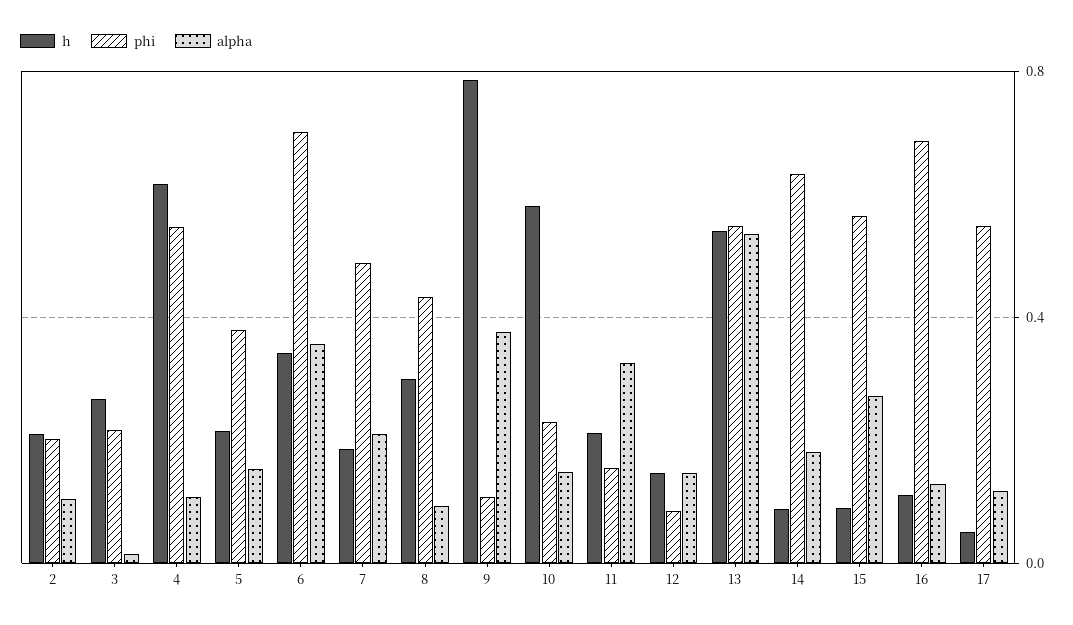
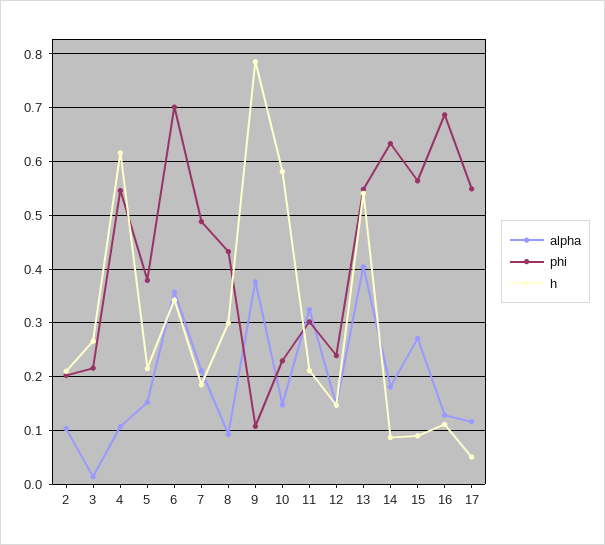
phi, 11: 0.15 -> 0.3
phi, 12: 0.1 -> 0.24
alpha, 13: 0.55 -> 0.4

